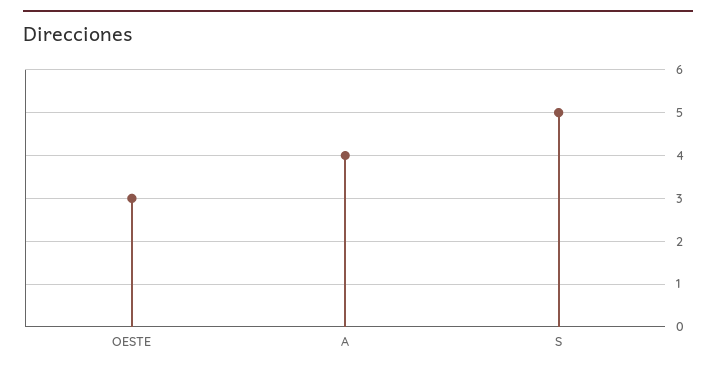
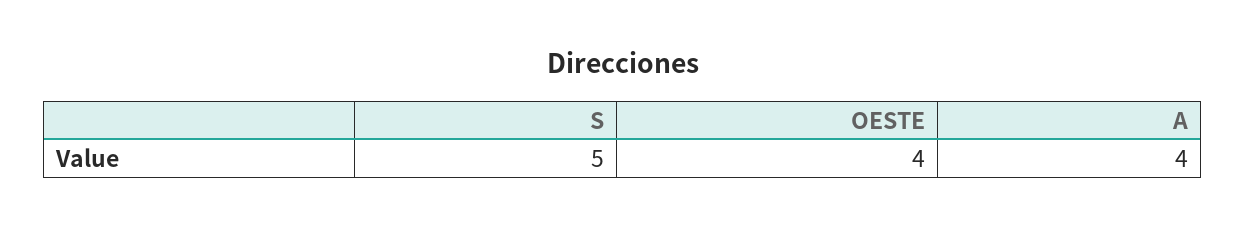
OESTE: 3 -> 4

